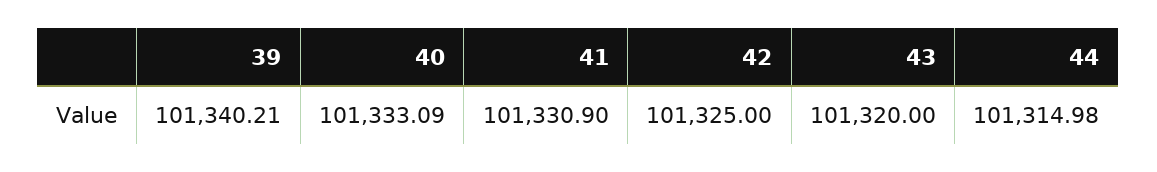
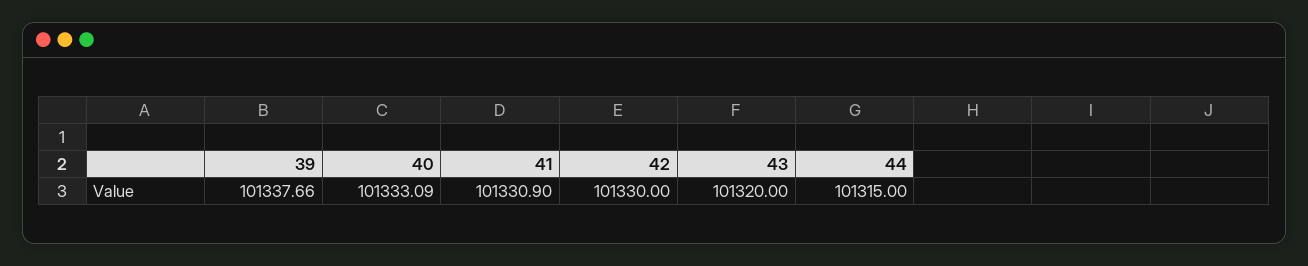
39: 101340.21 -> 101337.66
42: 101325 -> 101330
44: 101314.98 -> 101315

